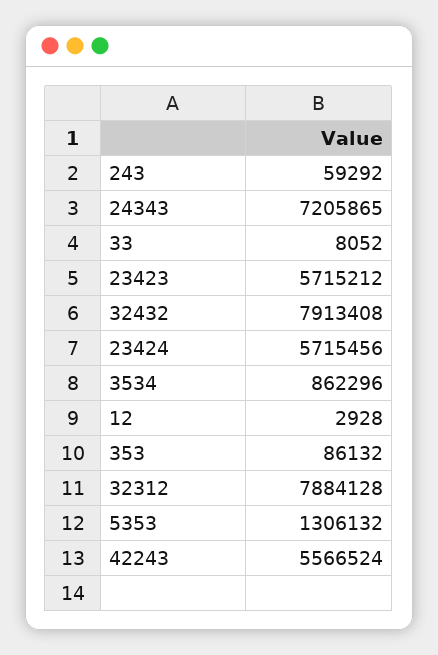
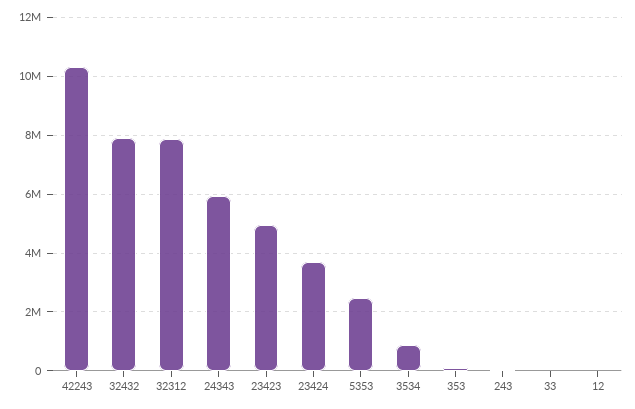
24343: 7205865 -> 6000000
23423: 5715212 -> 5000000
23424: 5715456 -> 3750000
5353: 1306132 -> 2500000
42243: 5566524 -> 10250000

